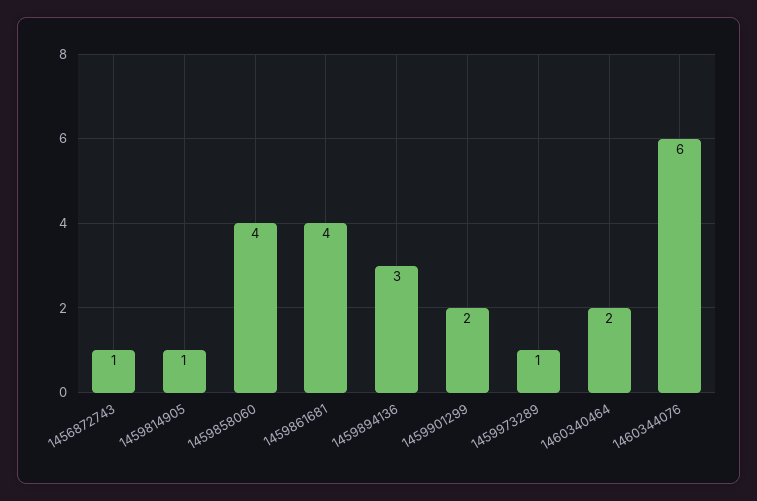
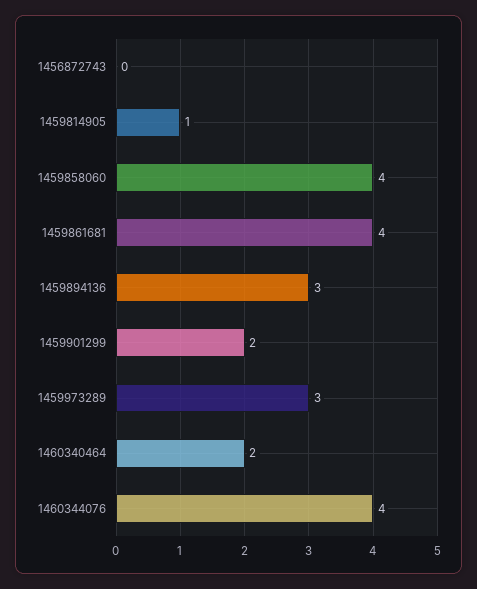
1456872743: 1 -> 0
1459973289: 1 -> 3
1460344076: 6 -> 4

